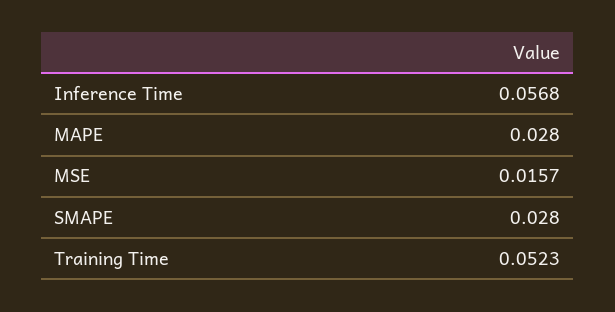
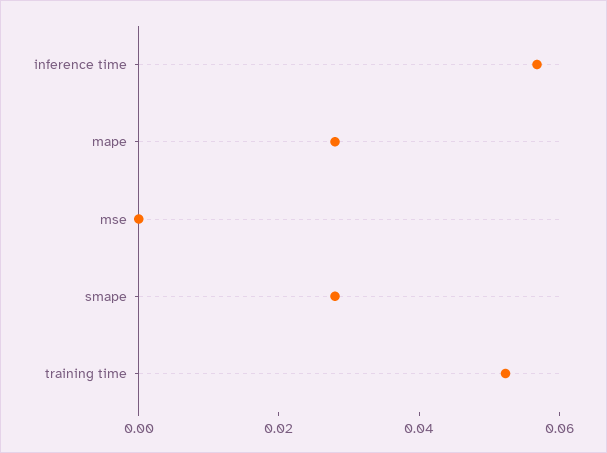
MSE: 0.0157 -> 0

